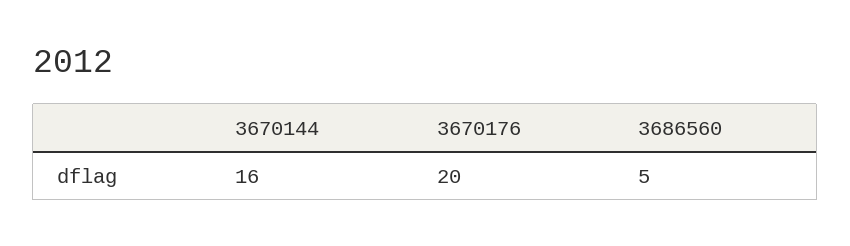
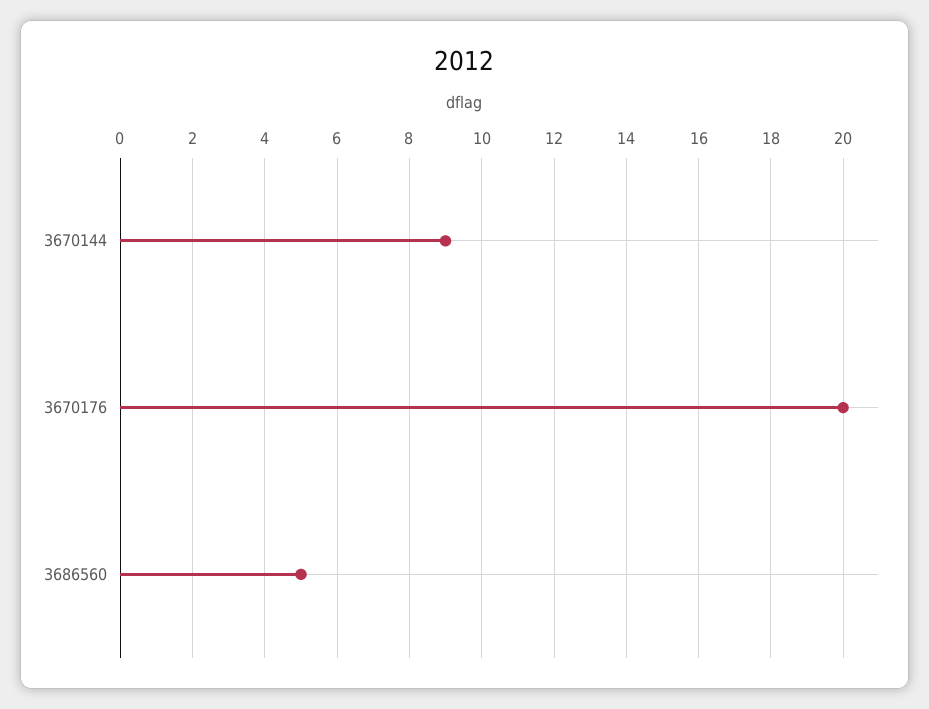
3670144: 16 -> 9

